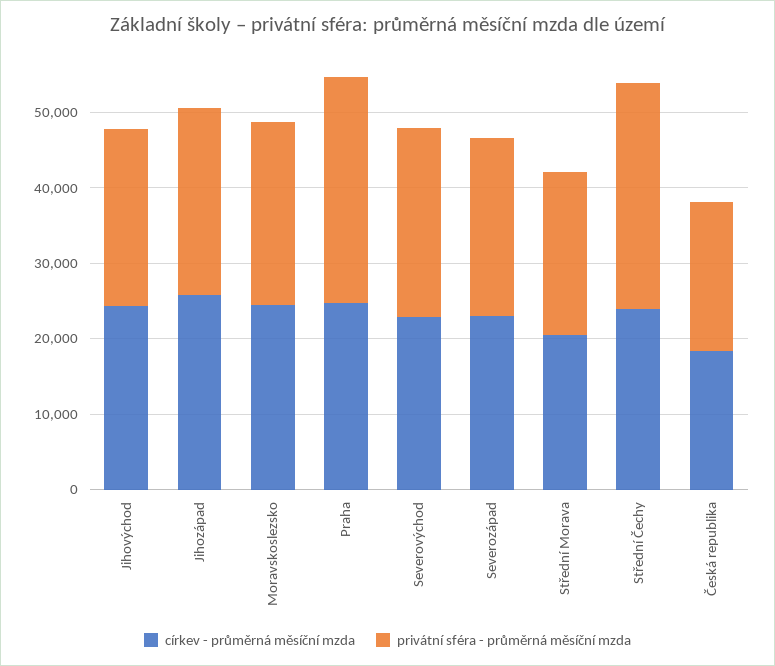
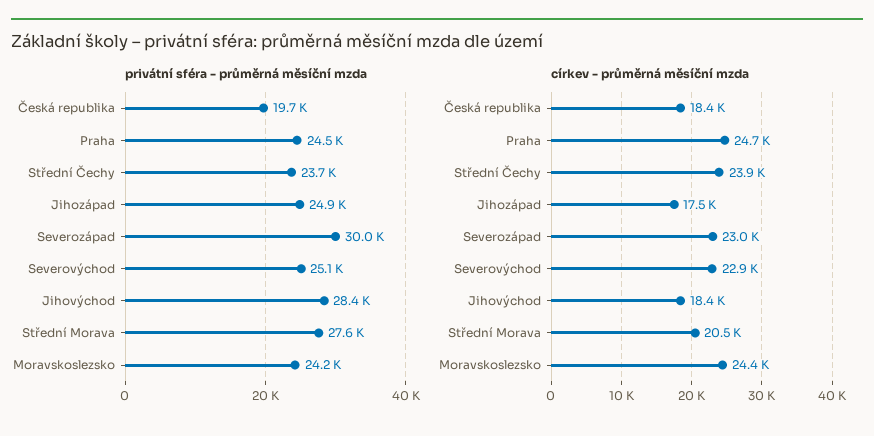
církev - průměrná měsíční mzda, Jihovýchod: 24000 -> 18400
privátní sféra - průměrná měsíční mzda, Jihovýchod: 24000 -> 28400
církev - průměrná měsíční mzda, Jihozápad: 26000 -> 17500
privátní sféra - průměrná měsíční mzda, Praha: 30000 -> 24500
privátní sféra - průměrná měsíční mzda, Severozápad: 24000 -> 30000
privátní sféra - průměrná měsíční mzda, Střední Morava: 22000 -> 27600
privátní sféra - průměrná měsíční mzda, Střední Čechy: 30000 -> 23700

